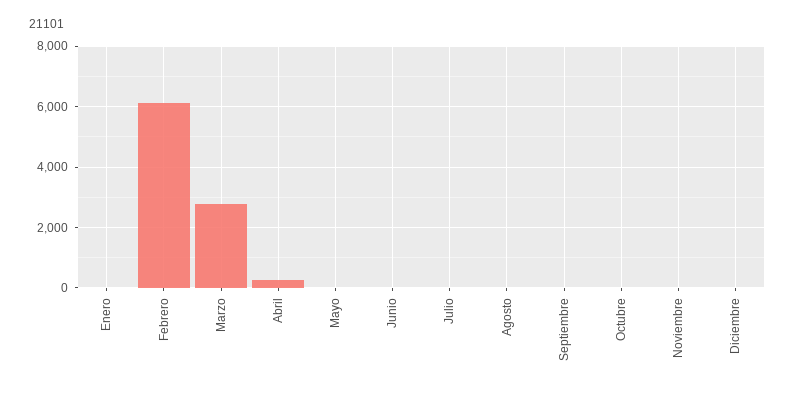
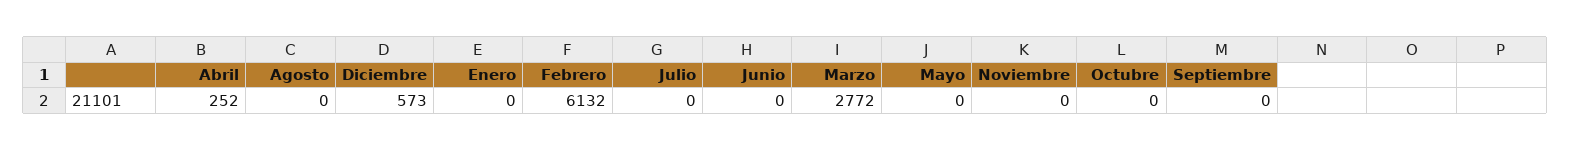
Diciembre: 0 -> 573

